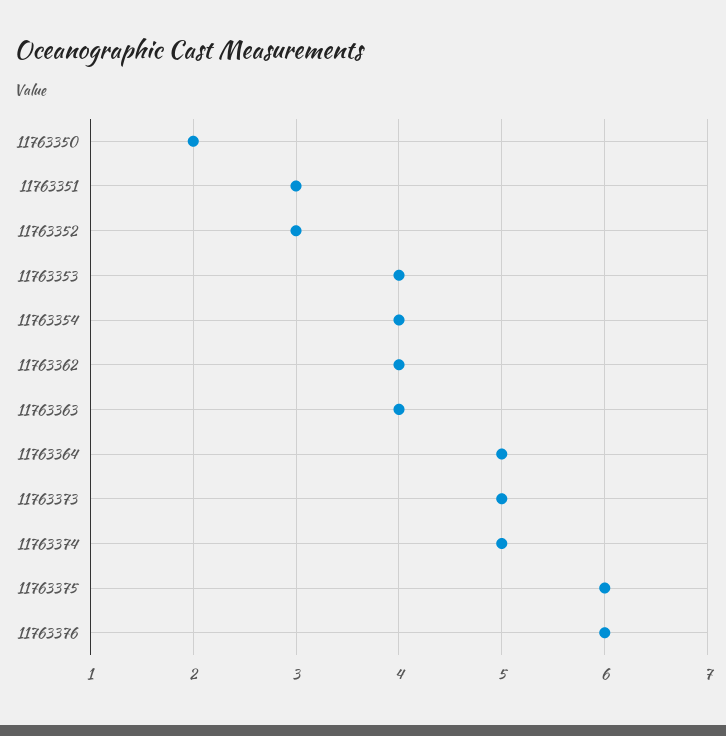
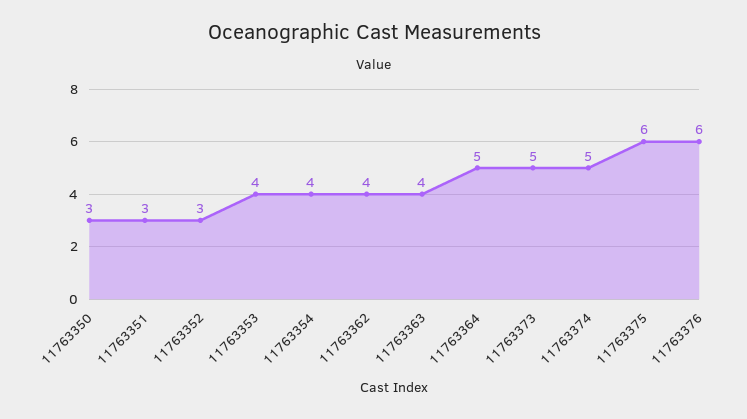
11763350: 2 -> 3

